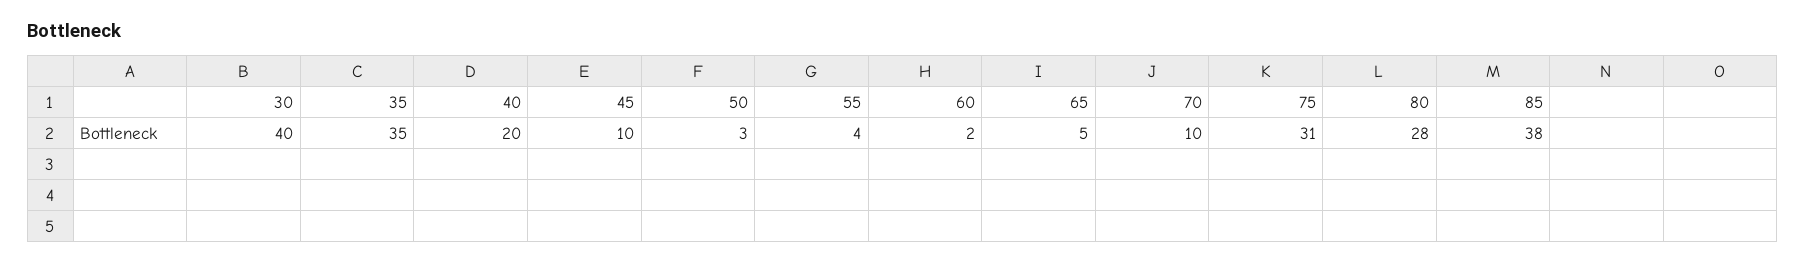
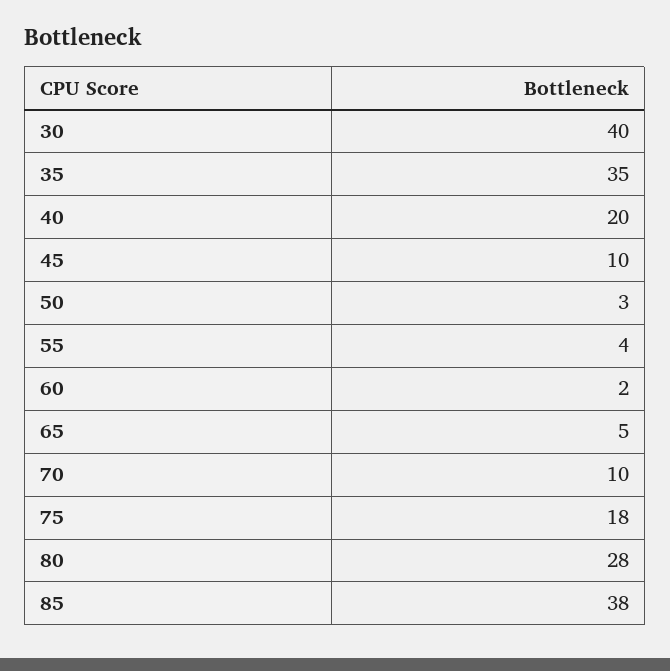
75: 31 -> 18

